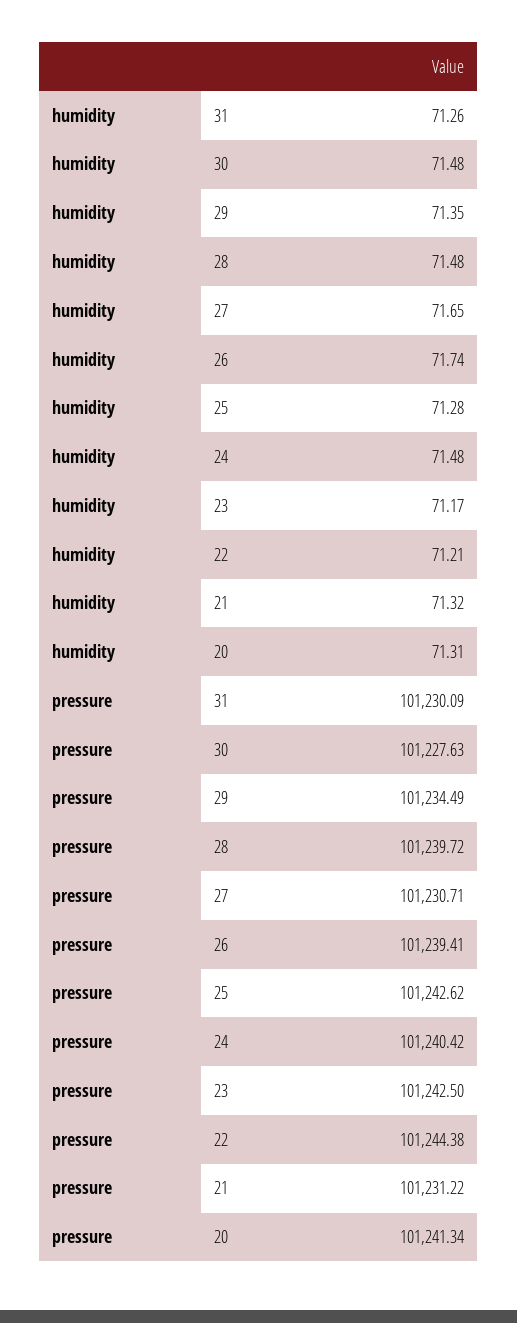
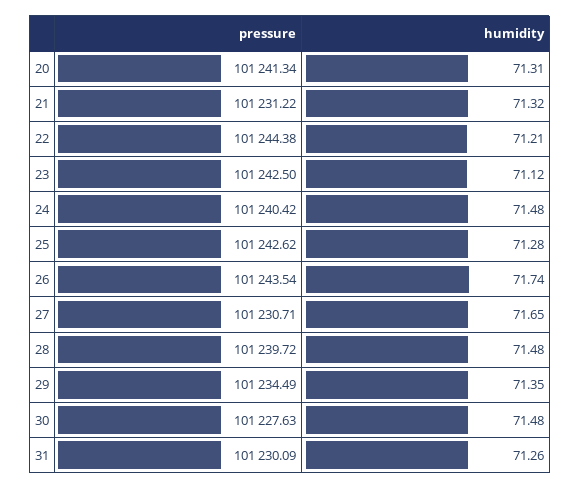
humidity, 23: 71.17 -> 71.12
pressure, 26: 101239.41 -> 101243.54

